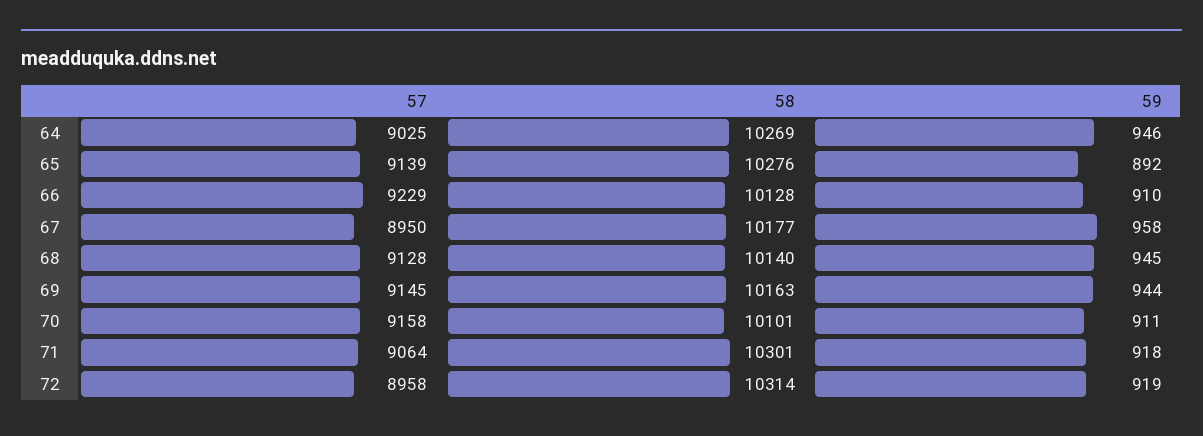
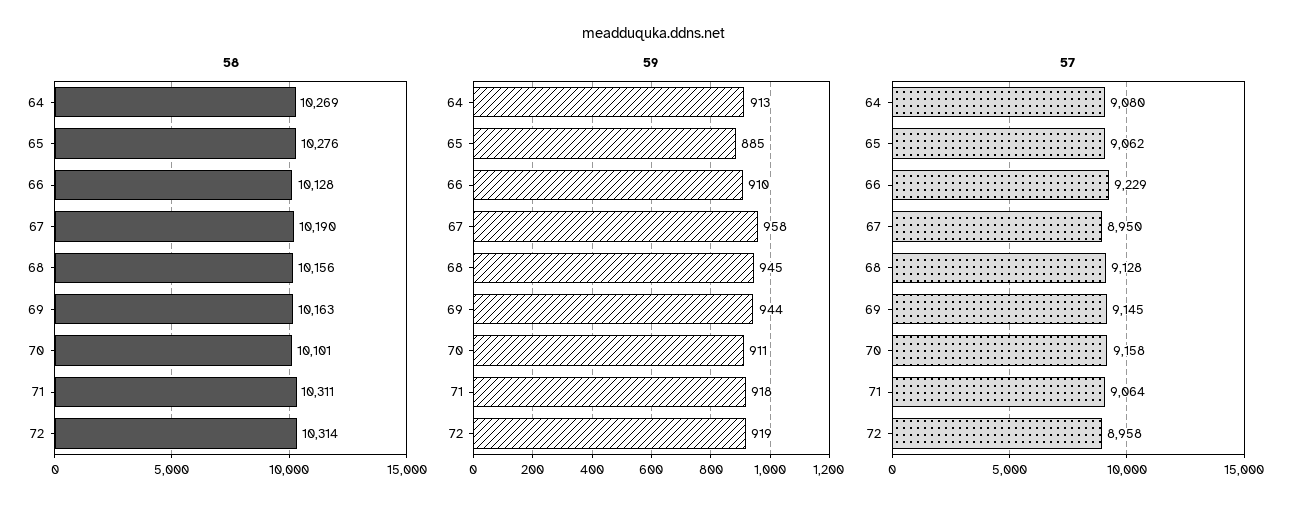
57, 64: 9025 -> 9080
59, 64: 946 -> 913
57, 65: 9139 -> 9062
59, 65: 892 -> 885
58, 67: 10177 -> 10190
58, 68: 10140 -> 10156
58, 71: 10301 -> 10311

